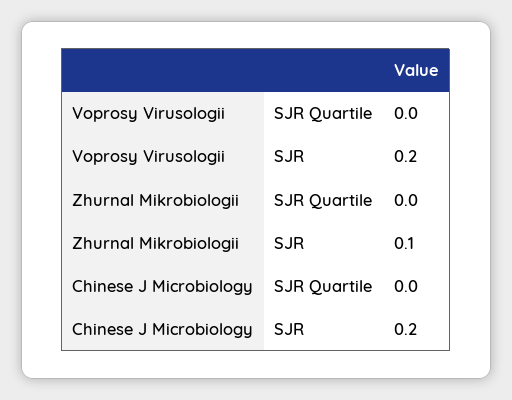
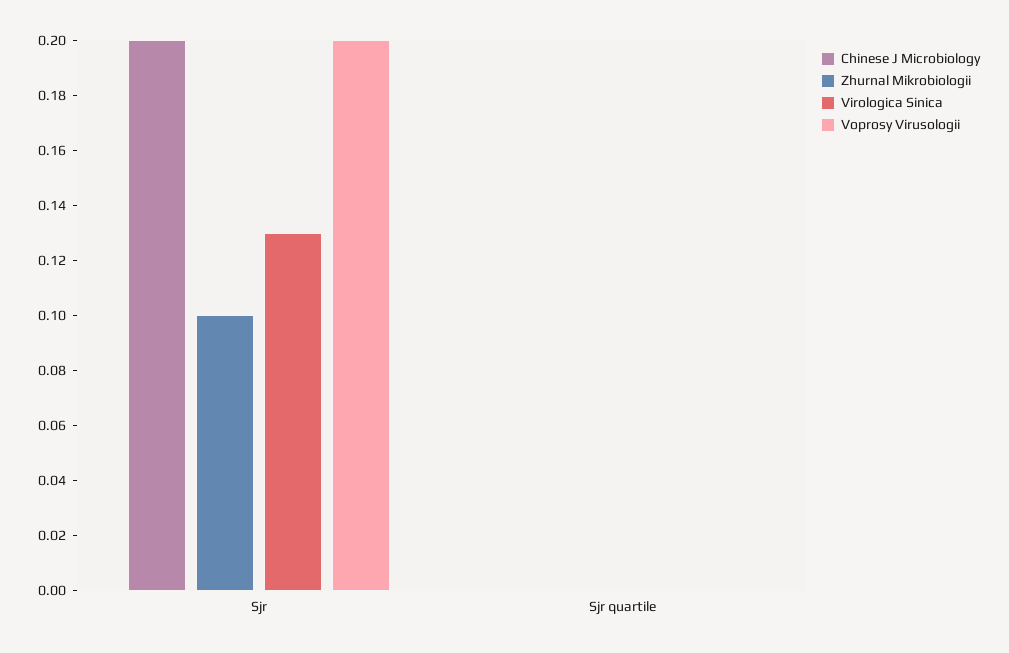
Virologica Sinica, SJR: none -> 0.13
Virologica Sinica, SJR Quartile: none -> 0

